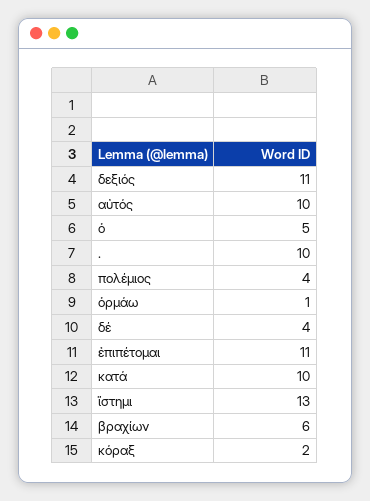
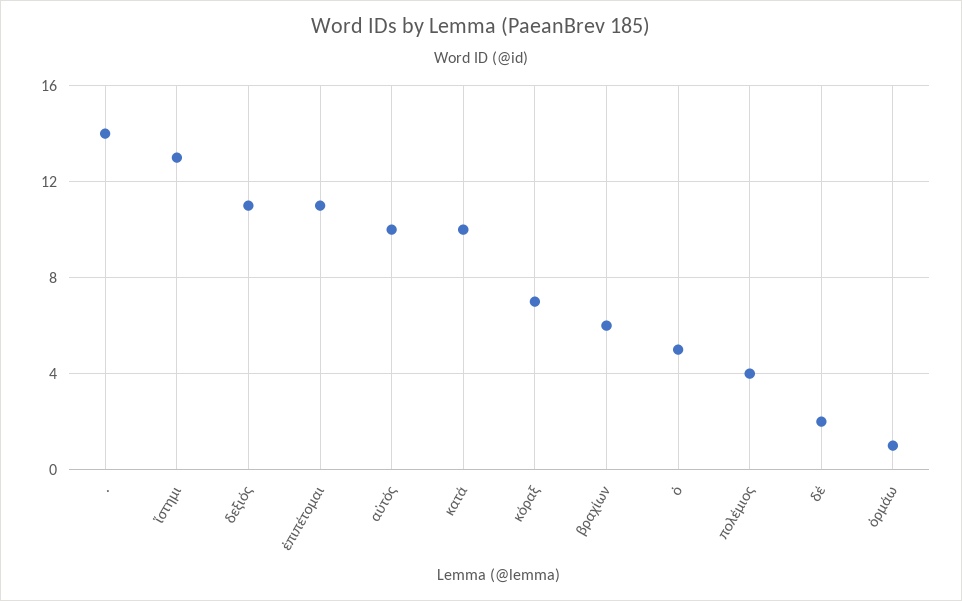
.: 10 -> 14
δέ: 4 -> 2
κόραξ: 2 -> 7

